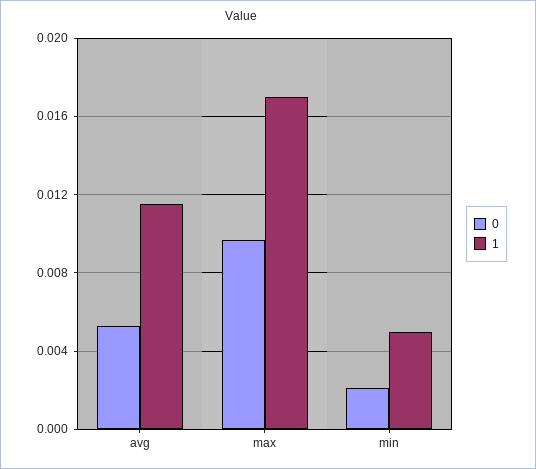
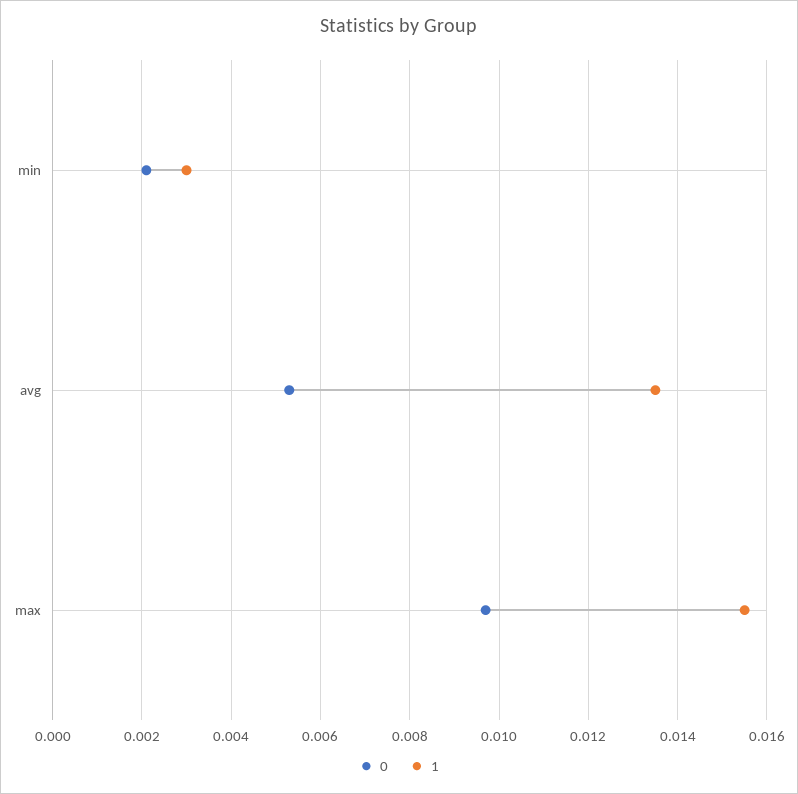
1, avg: 0.0115 -> 0.0135
1, max: 0.017 -> 0.0155
1, min: 0.005 -> 0.003

